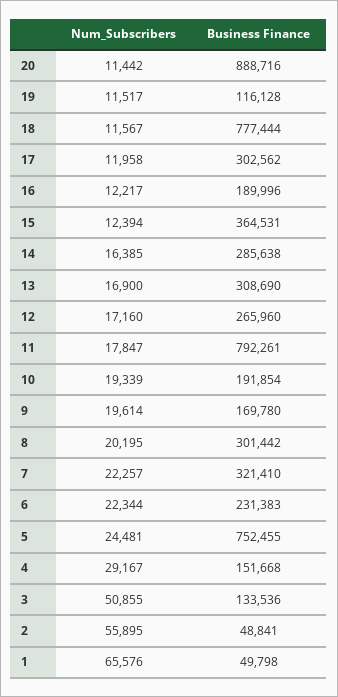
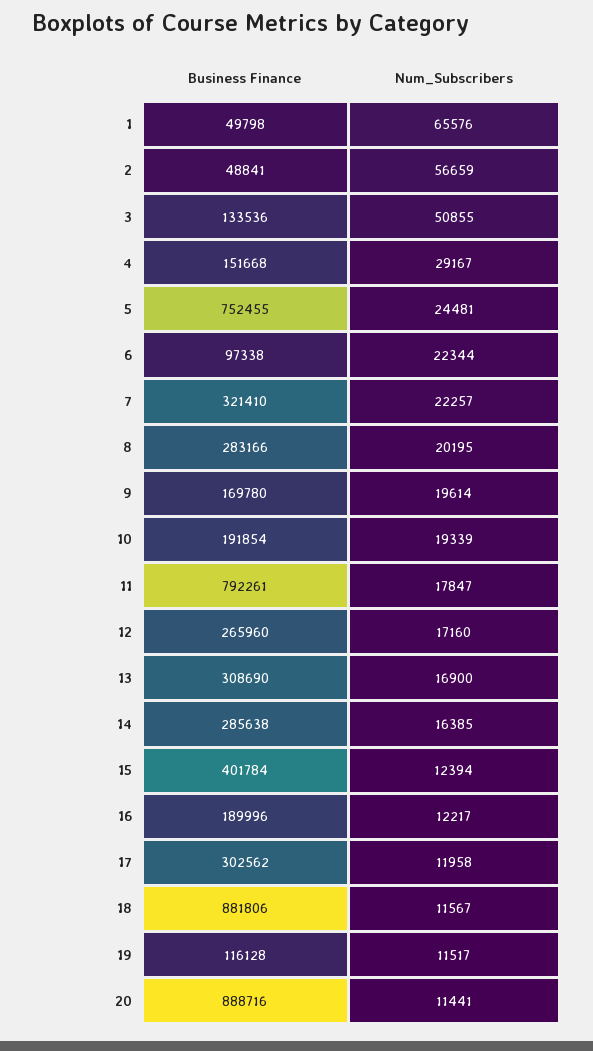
Num_Subscribers, 20: 11442 -> 11441
Business Finance, 18: 777444 -> 881806
Business Finance, 15: 364531 -> 401784
Business Finance, 8: 301442 -> 283166
Business Finance, 6: 231383 -> 97338
Num_Subscribers, 2: 55895 -> 56659

